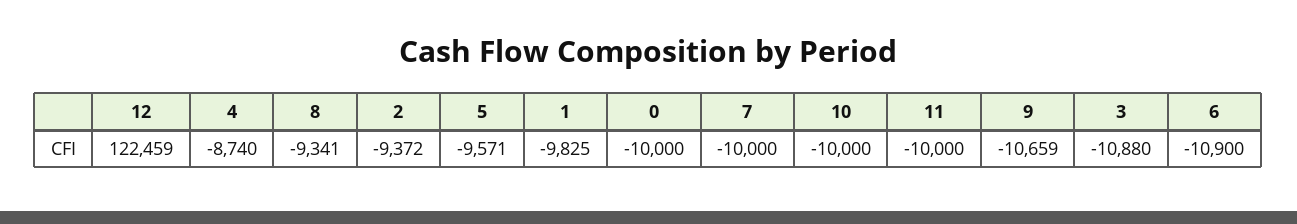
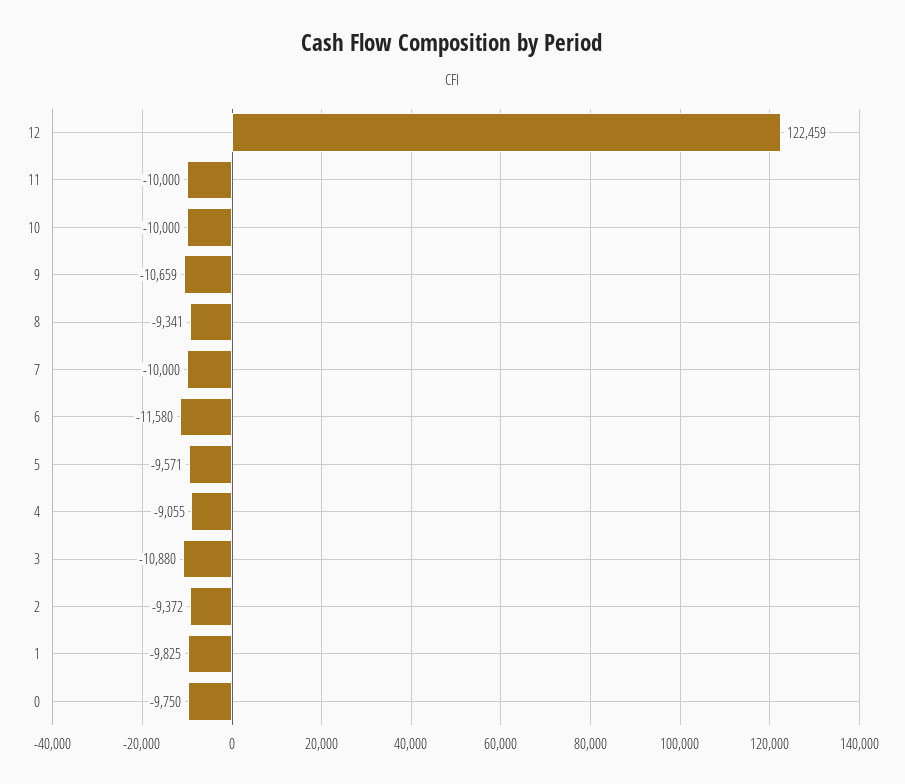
4: -8740 -> -9055
0: -10000 -> -9750
6: -10900 -> -11580

